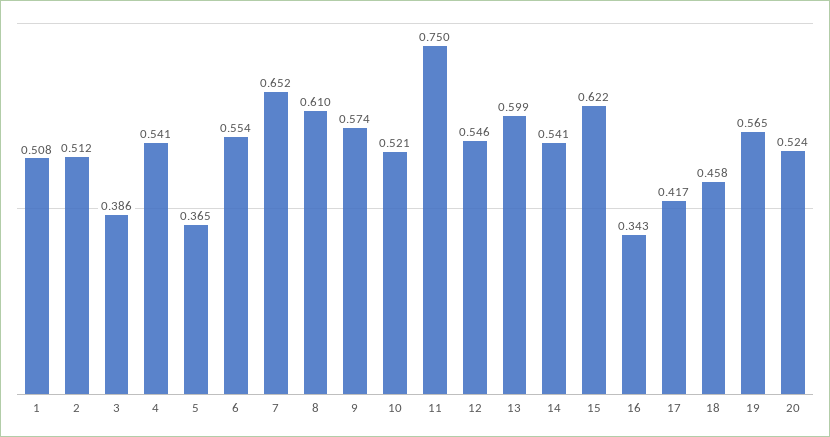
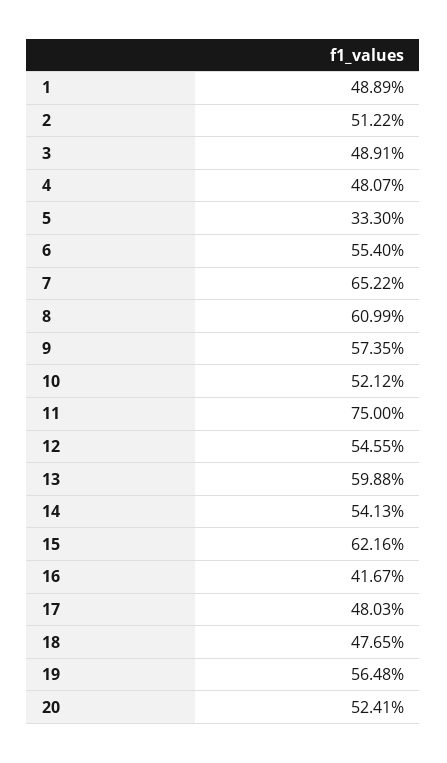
1: 0.508 -> 0.4889
3: 0.386 -> 0.4891
4: 0.541 -> 0.4807
5: 0.365 -> 0.333
16: 0.343 -> 0.4167
17: 0.417 -> 0.4803
18: 0.458 -> 0.4765

